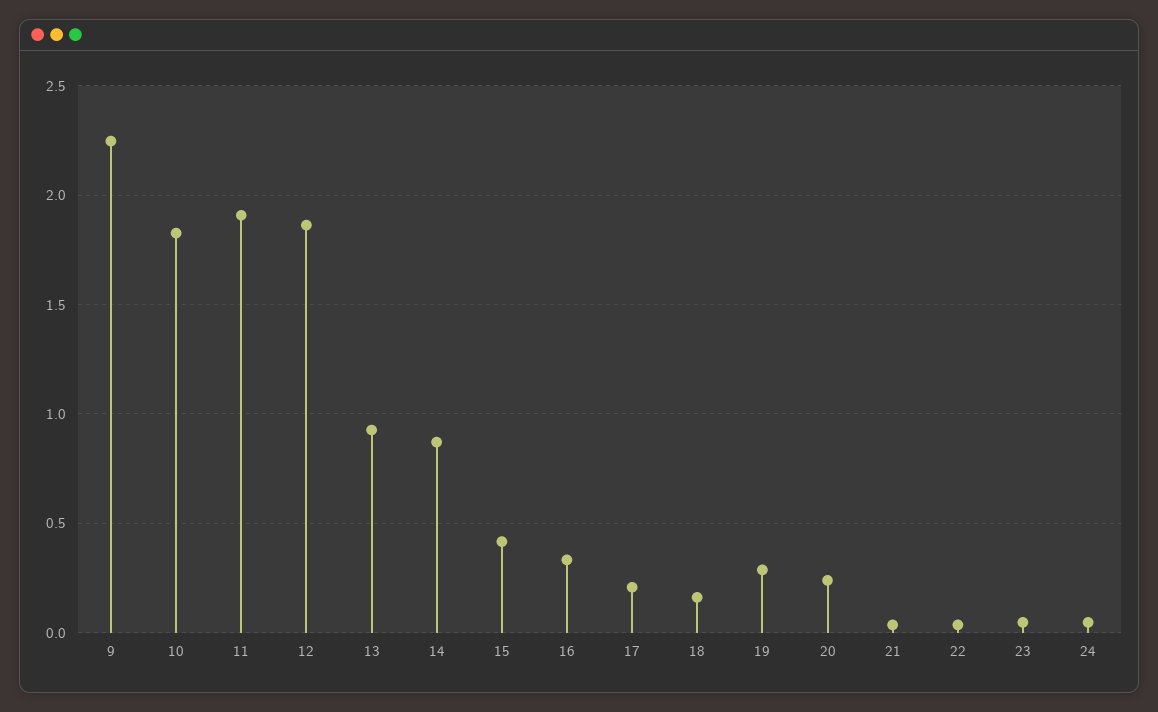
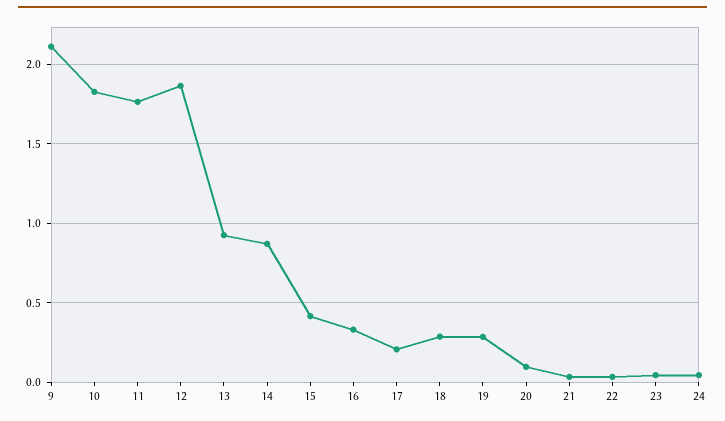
9: 2.25 -> 2.1
11: 1.9 -> 1.75
18: 0.15 -> 0.3
20: 0.25 -> 0.1

